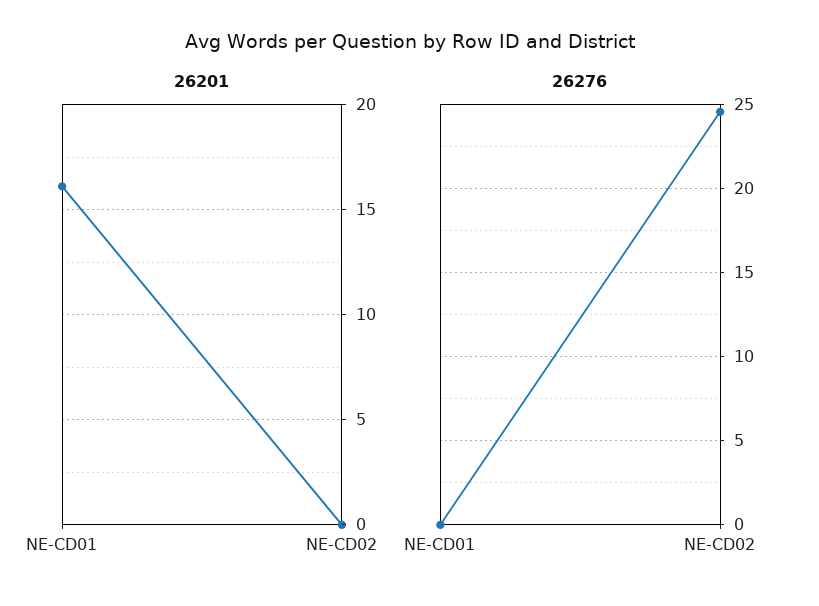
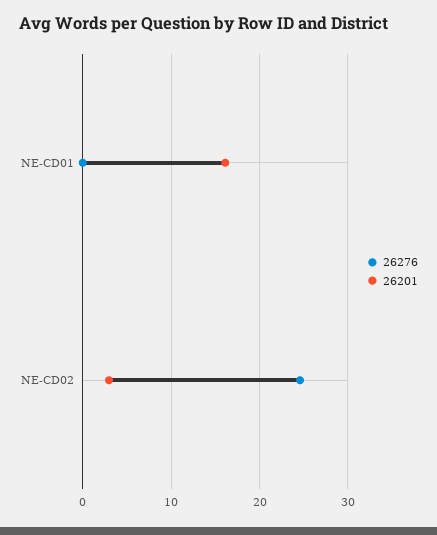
26201, NE-CD02: 0 -> 3

